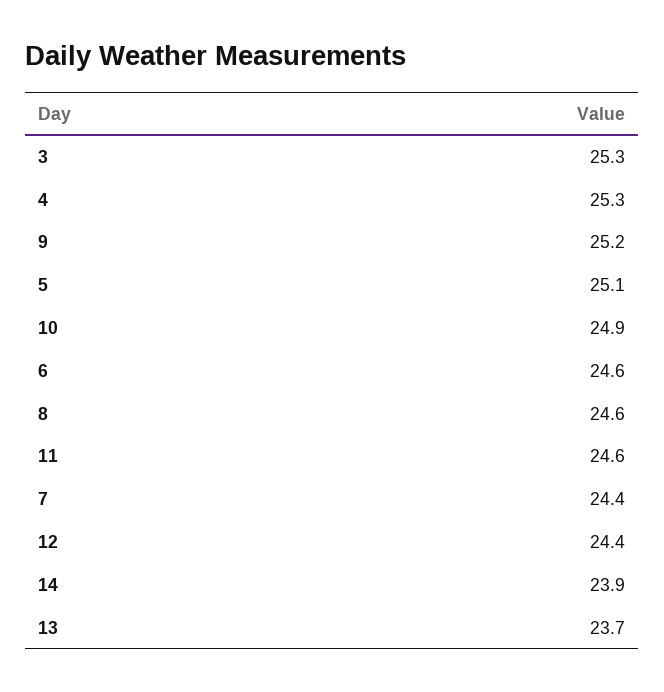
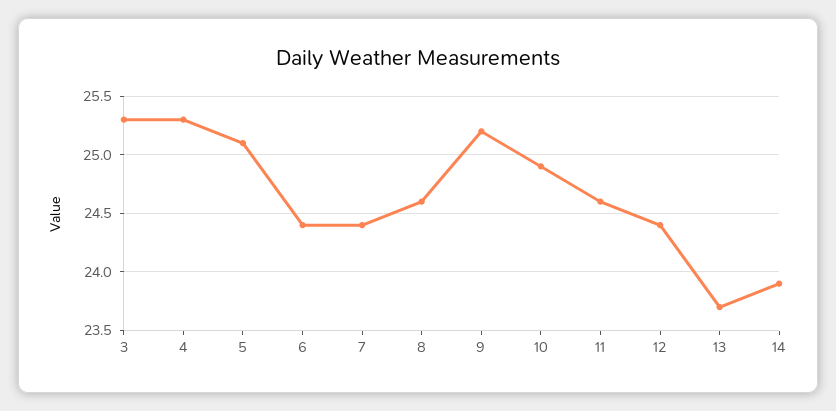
6: 24.6 -> 24.4

